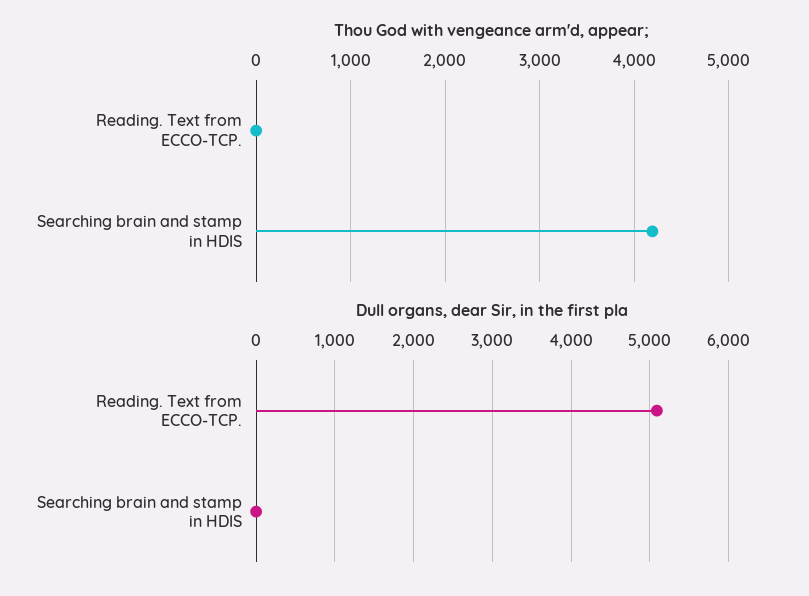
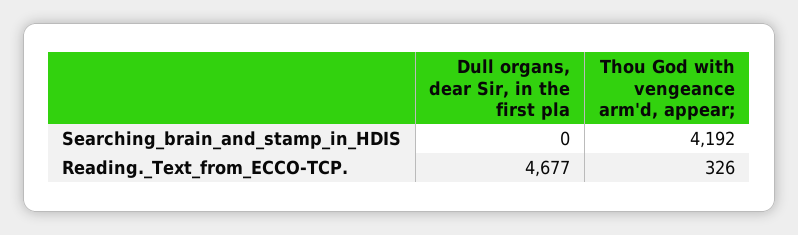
Thou God with vengeance arm'd, appear;, Reading. Text from ECCO-TCP.: 0 -> 326
Dull organs, dear Sir, in the first pla, Reading. Text from ECCO-TCP.: 5100 -> 4677

